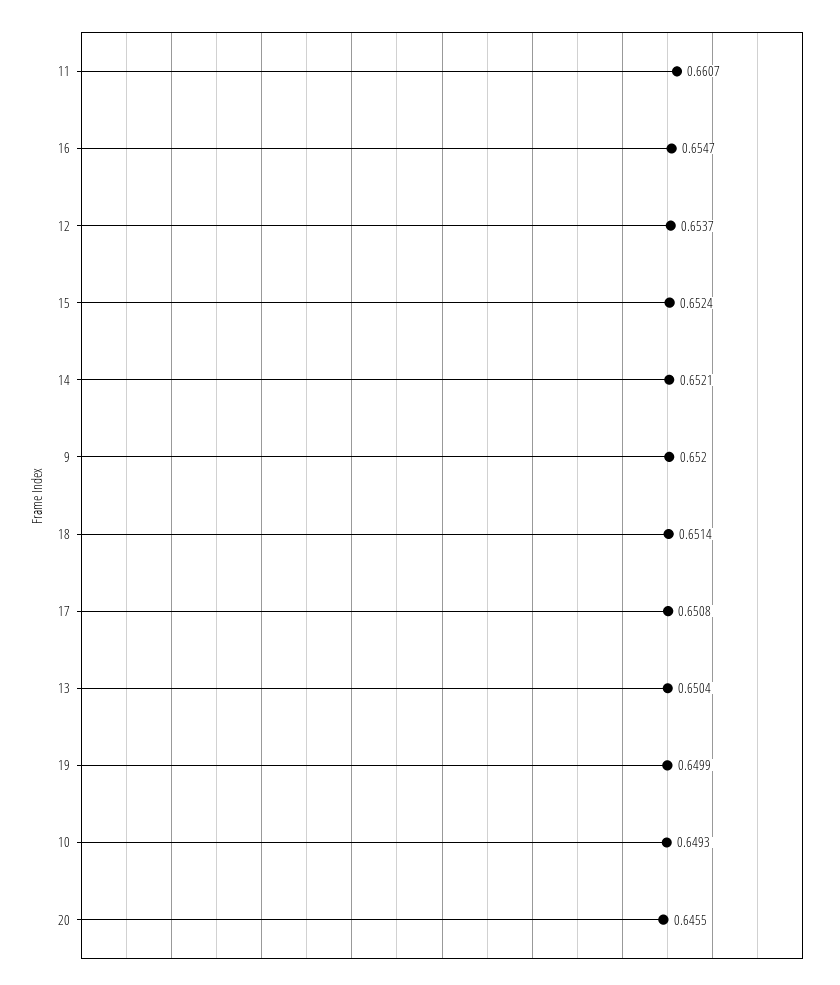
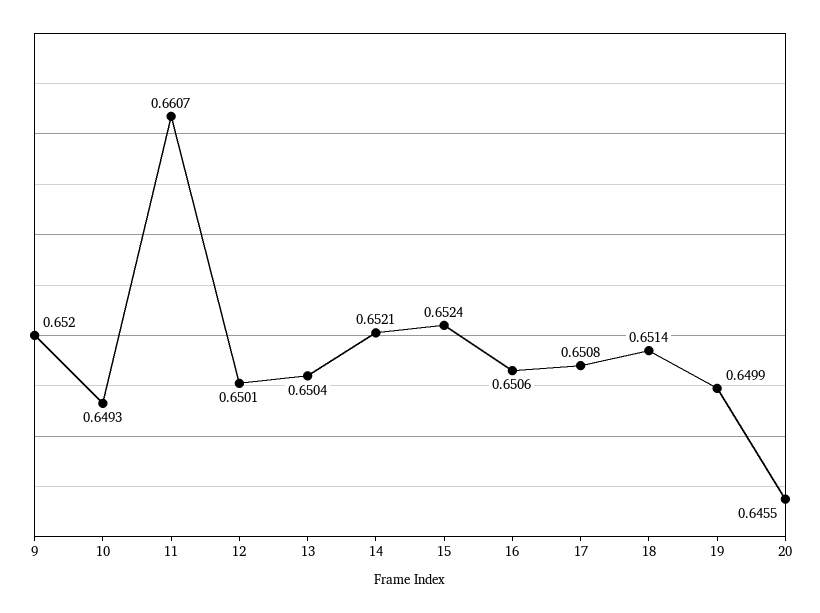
16: 0.6547 -> 0.6506
12: 0.6537 -> 0.6501

